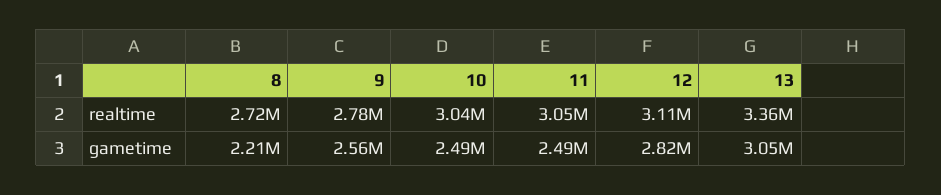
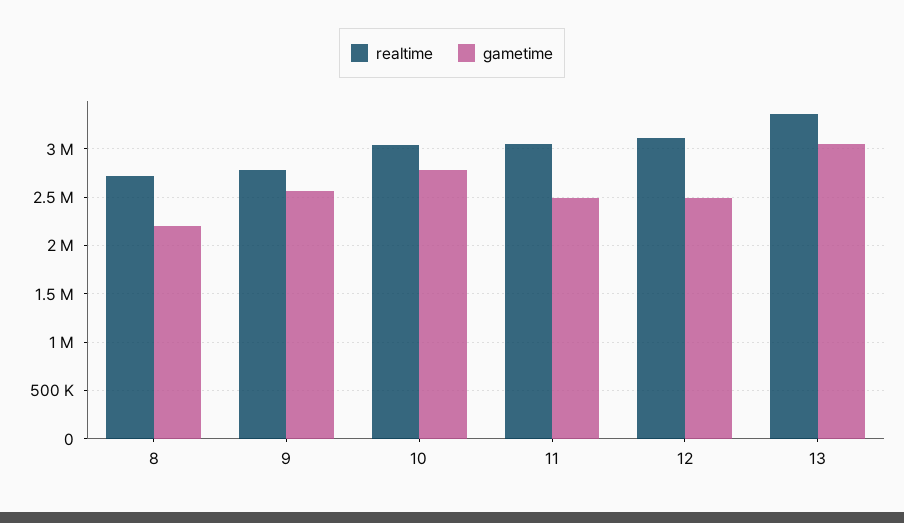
gametime, 10: 2490000 -> 2800000
gametime, 12: 2820000 -> 2500000

